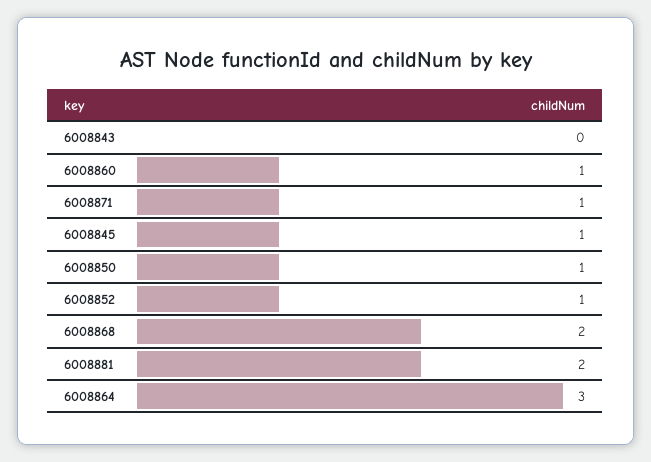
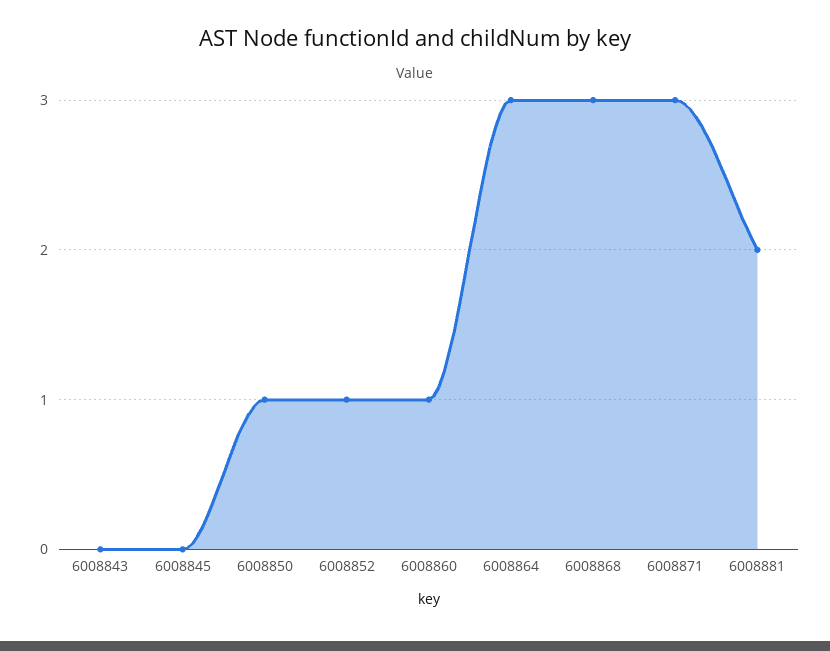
6008871: 1 -> 3
6008845: 1 -> 0
6008868: 2 -> 3

